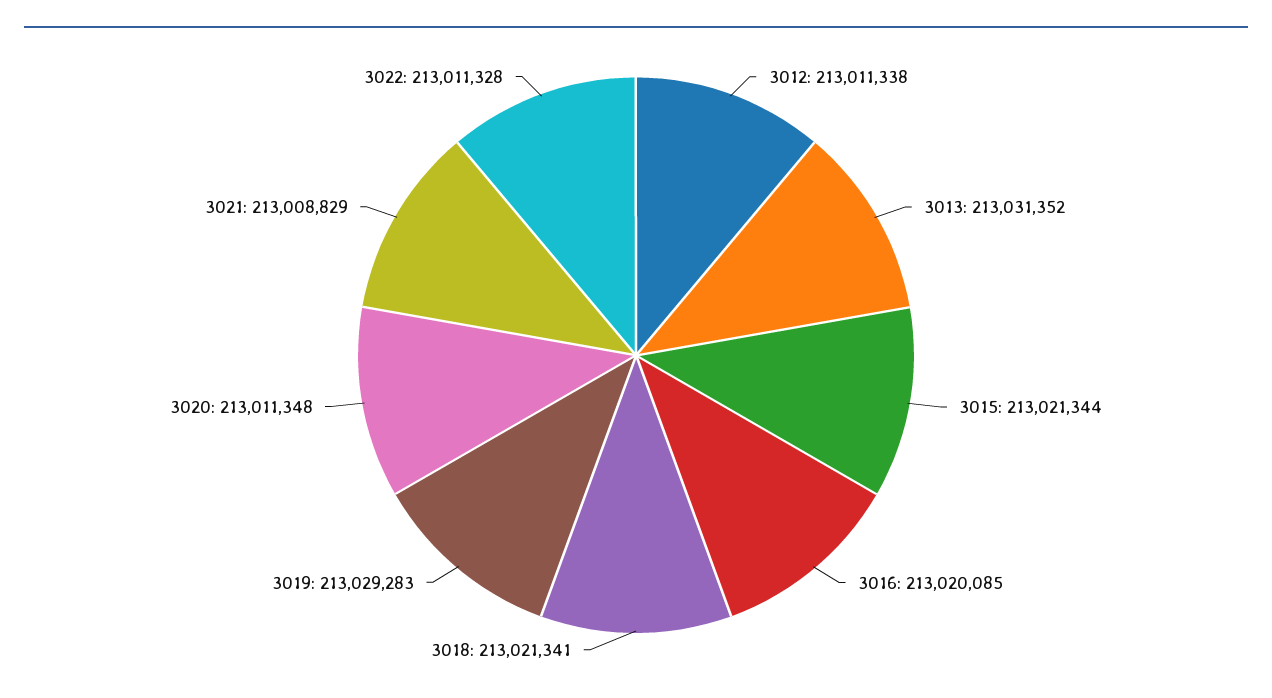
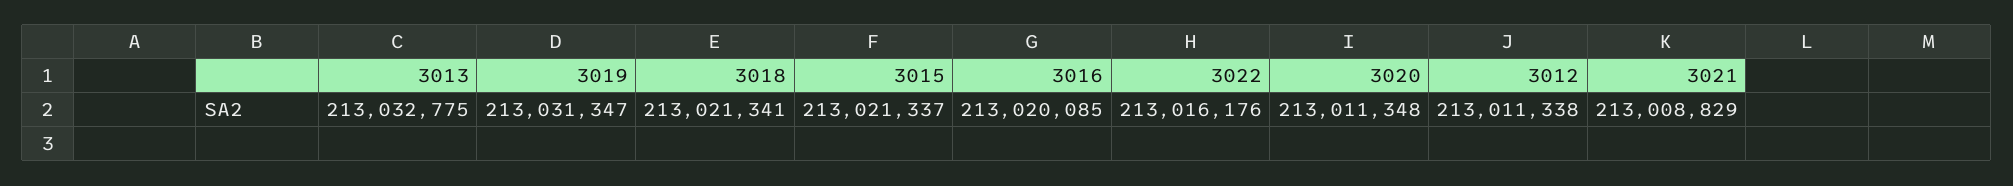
3013: 213031352 -> 213032775
3015: 213021344 -> 213021337
3019: 213029283 -> 213031347
3022: 213011328 -> 213016176

